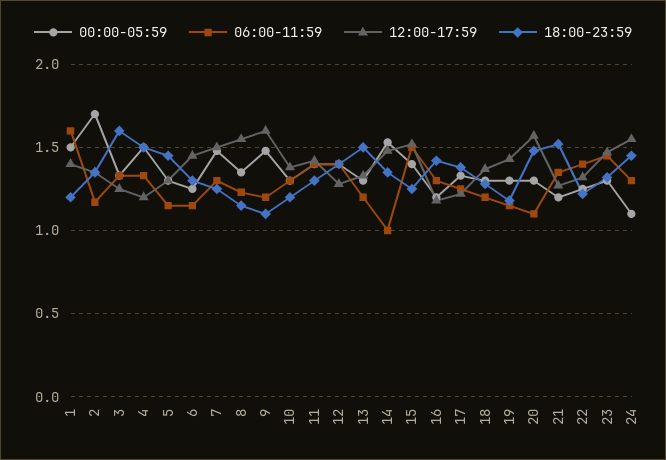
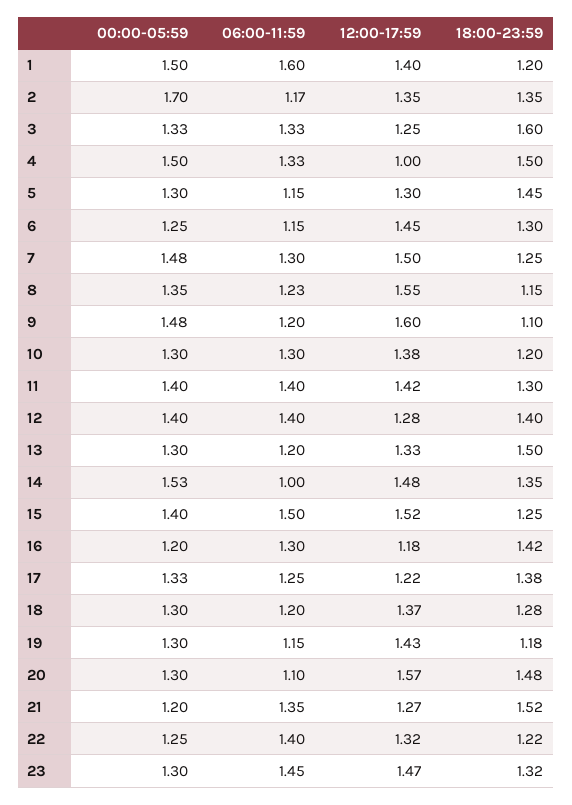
12:00-17:59, 4: 1.2 -> 1
00:00-05:59, 24: 1.1 -> none
06:00-11:59, 24: 1.3 -> none
12:00-17:59, 24: 1.55 -> none
18:00-23:59, 24: 1.45 -> none

